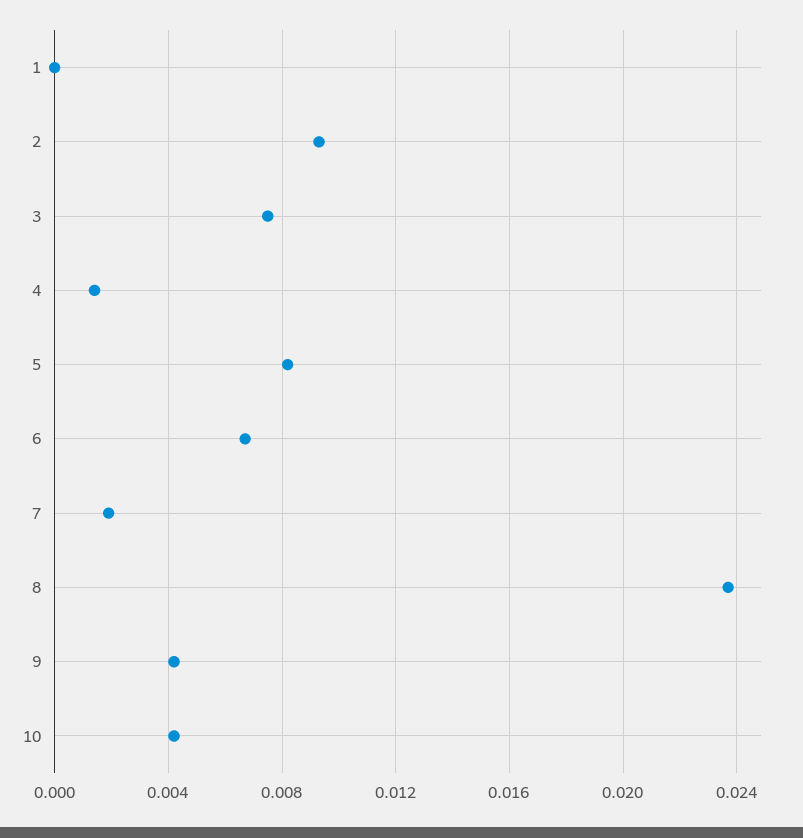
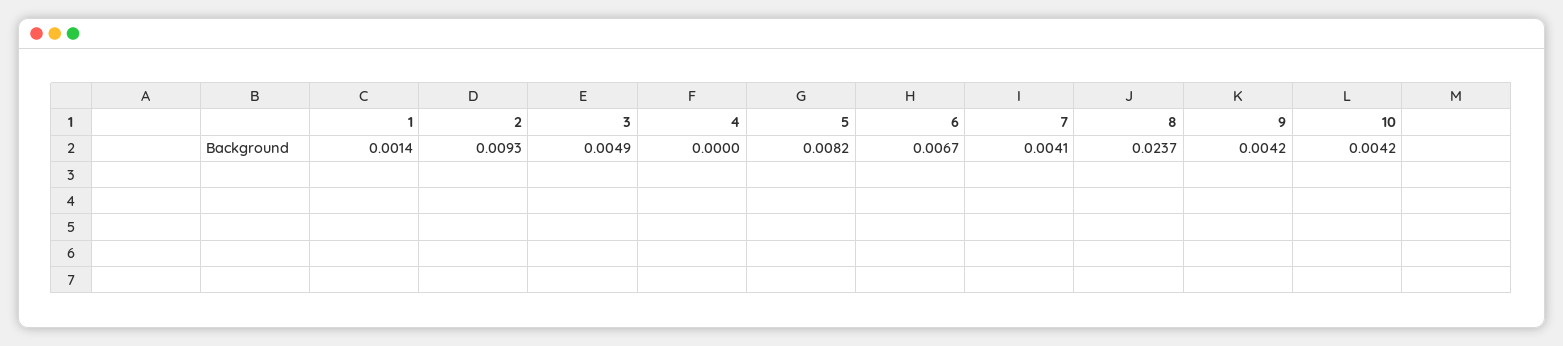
1: 0 -> 0.0014
3: 0.0075 -> 0.0049
4: 0.0015 -> 0
7: 0.002 -> 0.0041

